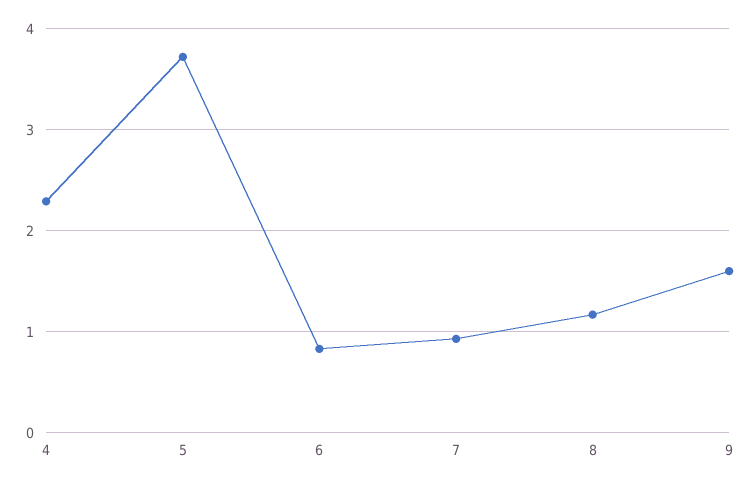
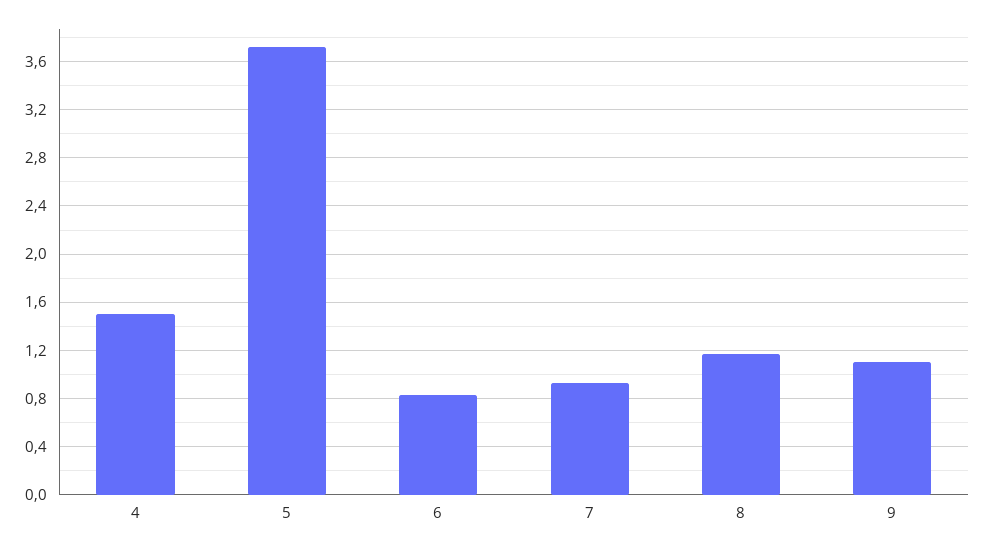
4: 2.3 -> 1.5
9: 1.6 -> 1.1

